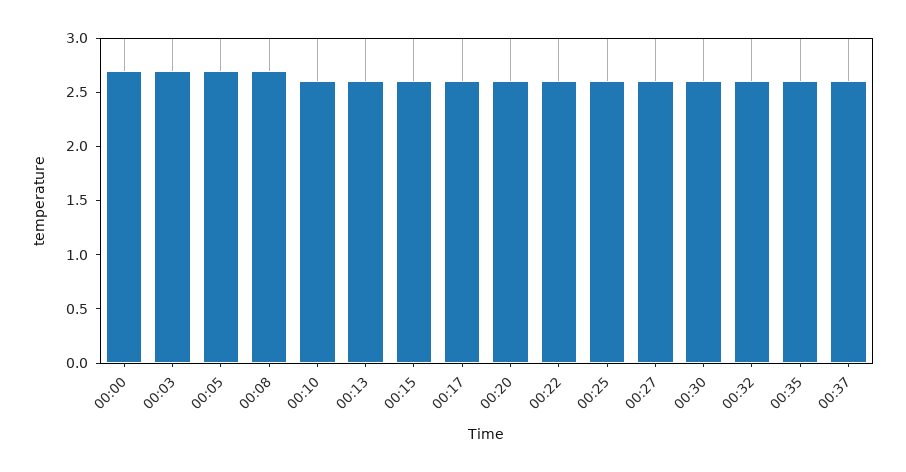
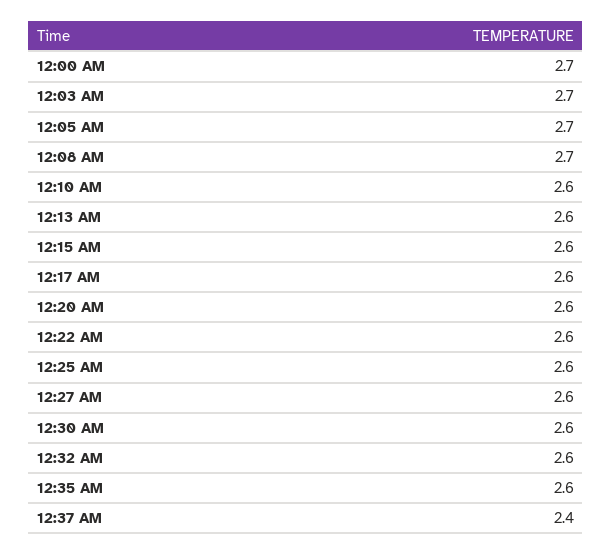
00:37: 2.6 -> 2.4

